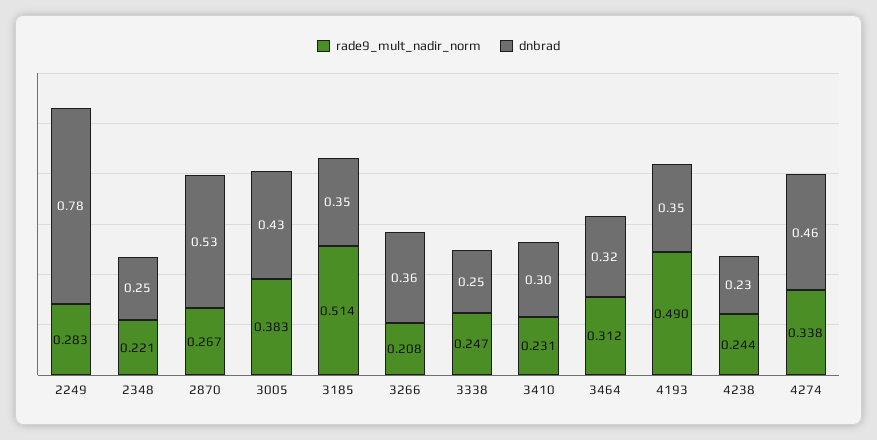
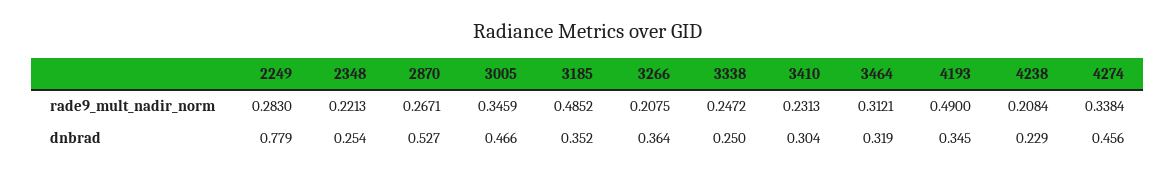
rade9_mult_nadir_norm, 3005: 0.383 -> 0.3459
dnbrad, 3005: 0.43 -> 0.466
rade9_mult_nadir_norm, 3185: 0.514 -> 0.4852
rade9_mult_nadir_norm, 4238: 0.244 -> 0.2084

